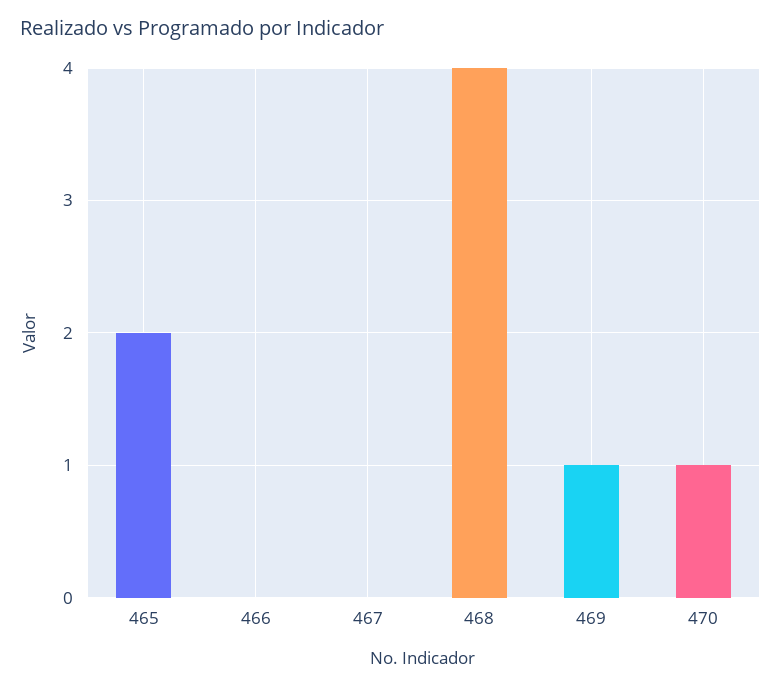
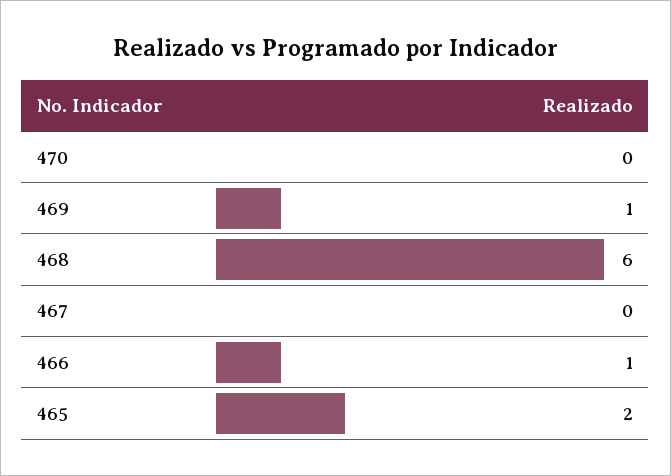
466: 0 -> 1
468: 4 -> 6
470: 1 -> 0

